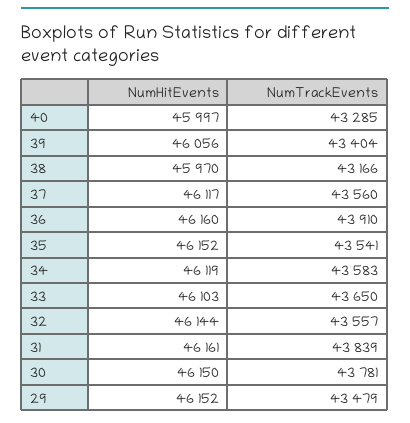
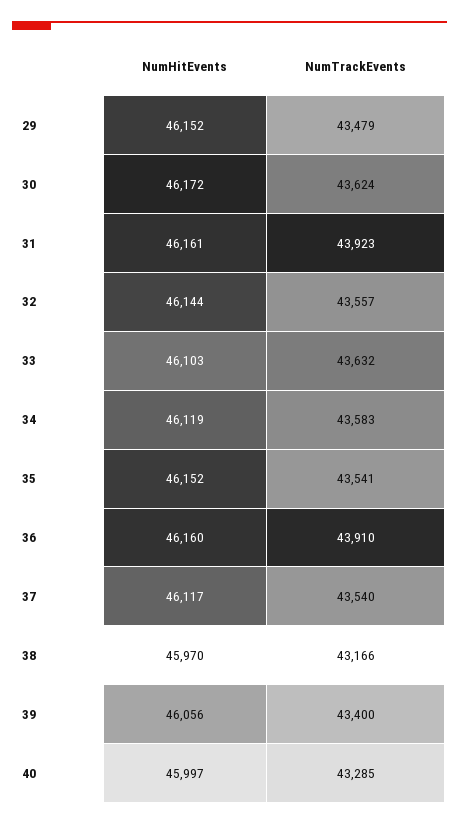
NumTrackEvents, 39: 43404 -> 43400
NumTrackEvents, 37: 43560 -> 43540
NumTrackEvents, 33: 43650 -> 43632
NumTrackEvents, 31: 43839 -> 43923
NumHitEvents, 30: 46150 -> 46172
NumTrackEvents, 30: 43781 -> 43624

